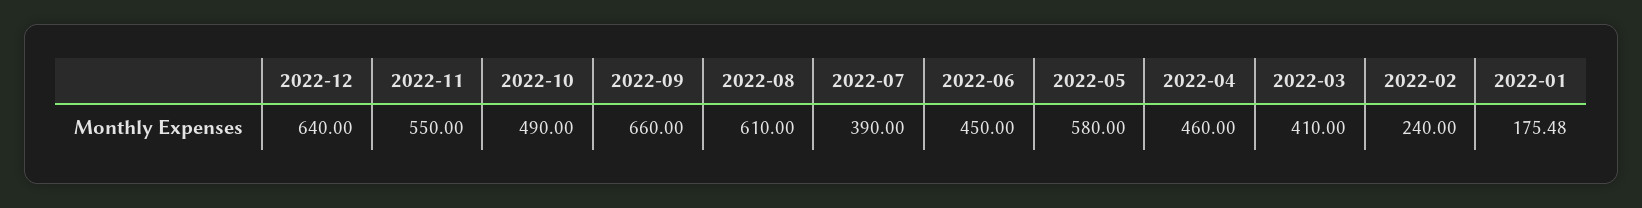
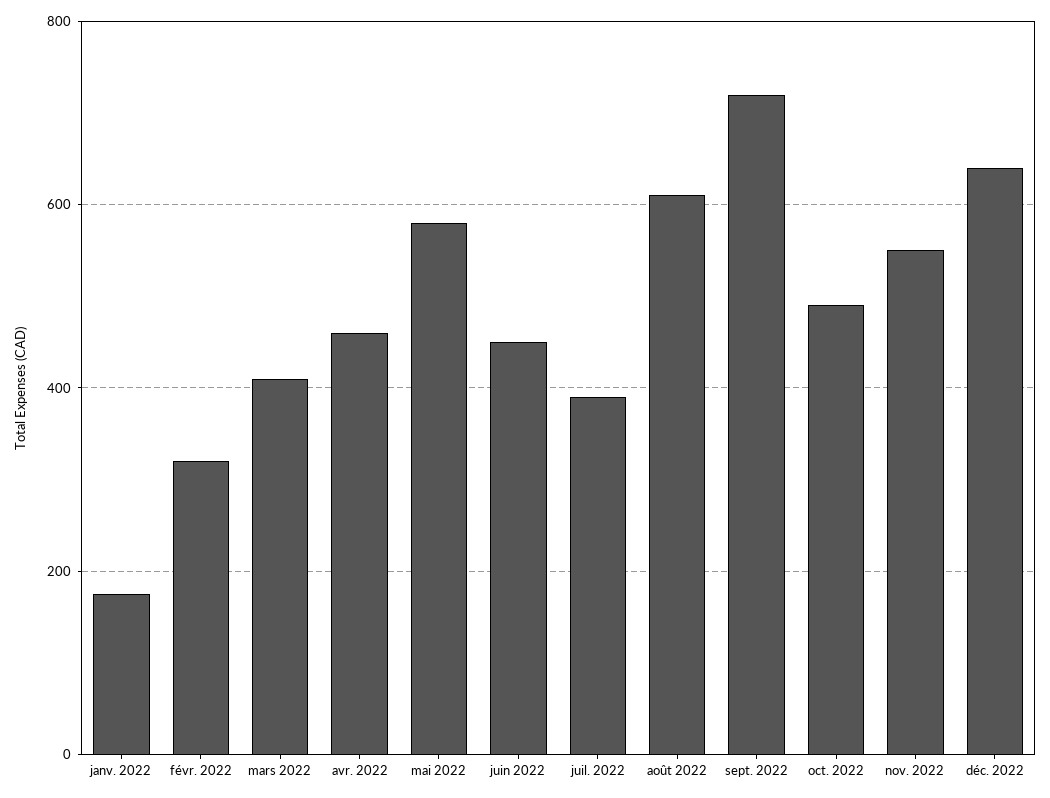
2022-09: 660 -> 720
2022-02: 240 -> 320

